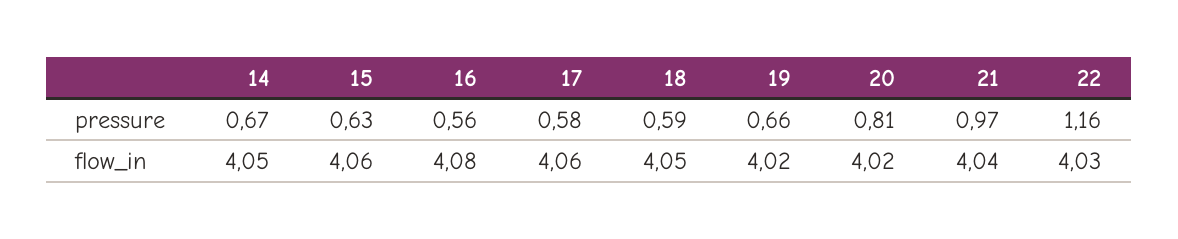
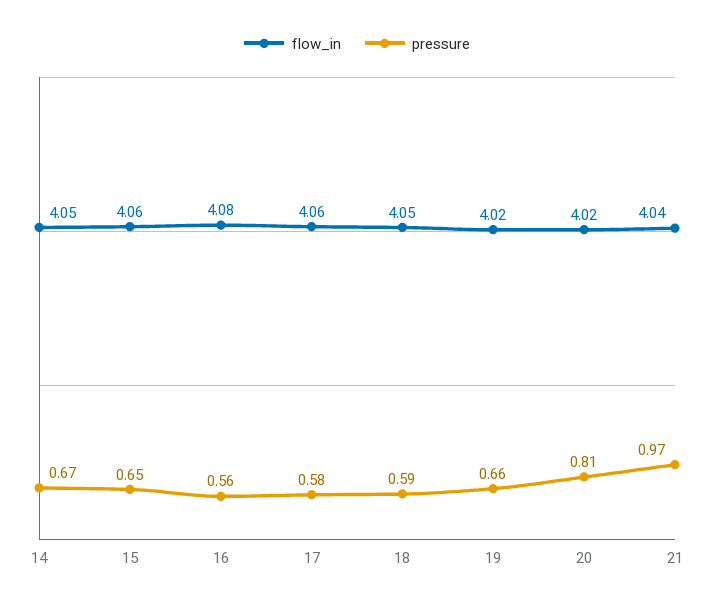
pressure, 15: 0.63 -> 0.65
pressure, 22: 1.16 -> none
flow_in, 22: 4.03 -> none

